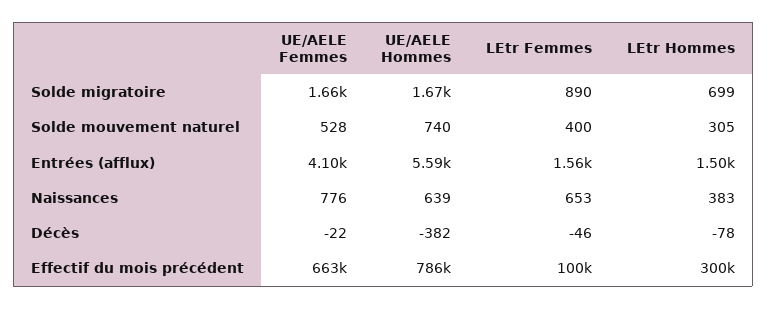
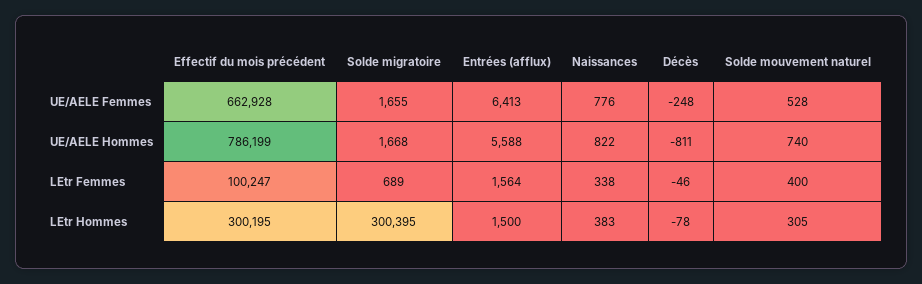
LEtr Femmes, Solde migratoire: 890 -> 689
LEtr Hommes, Solde migratoire: 699 -> 300395
UE/AELE Femmes, Entrées (afflux): 4100 -> 6413
UE/AELE Hommes, Naissances: 639 -> 822
LEtr Femmes, Naissances: 653 -> 338
UE/AELE Femmes, Décès: -22 -> -248
UE/AELE Hommes, Décès: -382 -> -811

